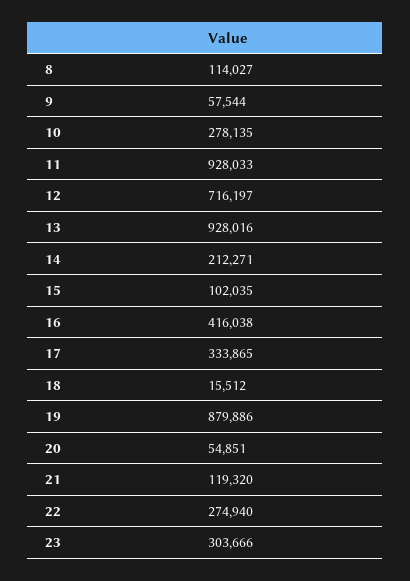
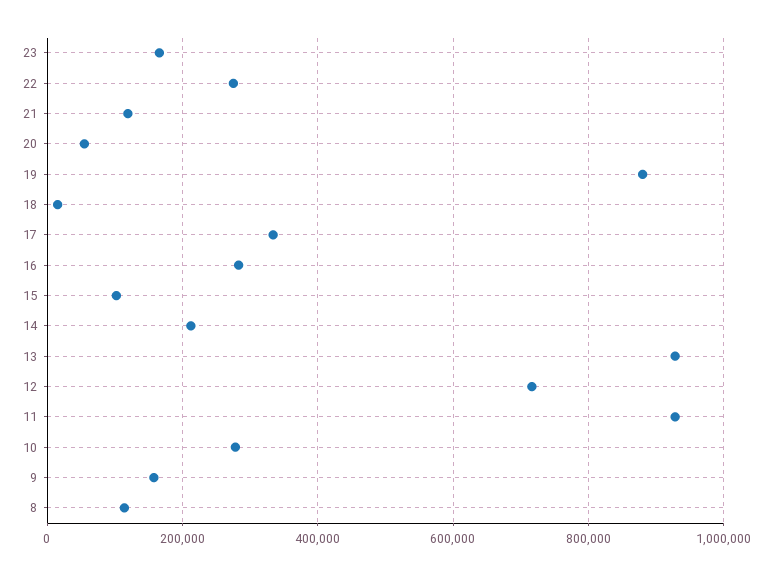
9: 57544 -> 160000
16: 416038 -> 280000
23: 303666 -> 160000

